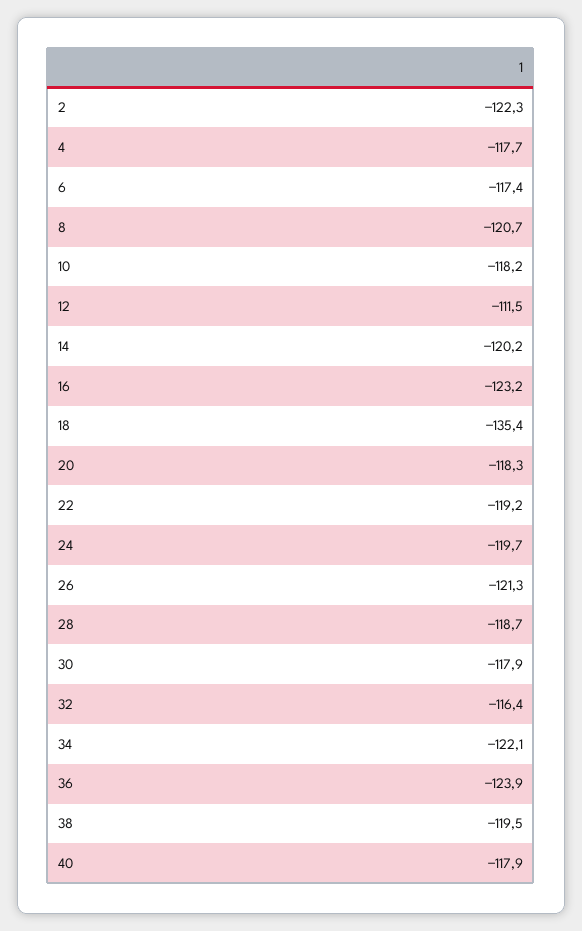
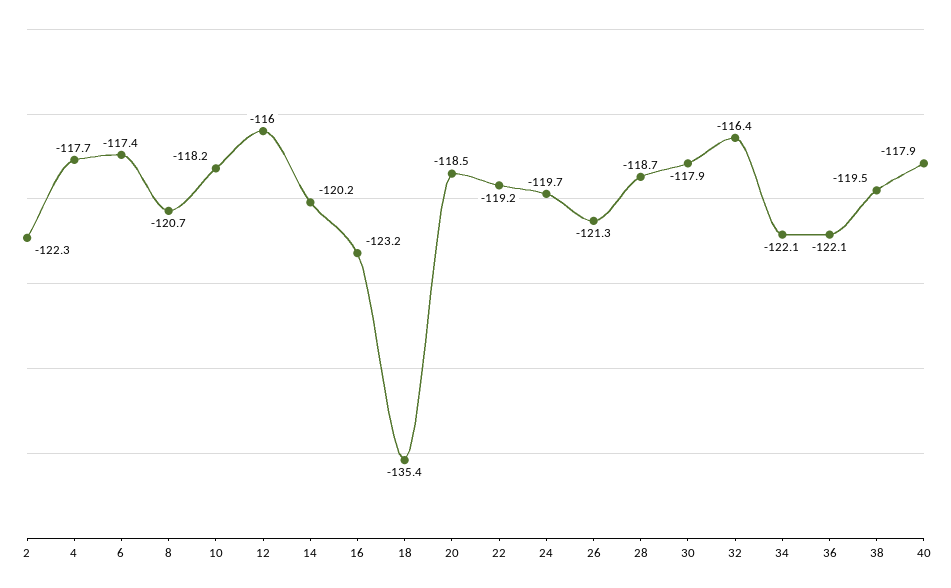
12: -111.5 -> -116
20: -118.3 -> -118.5
36: -123.9 -> -122.1

